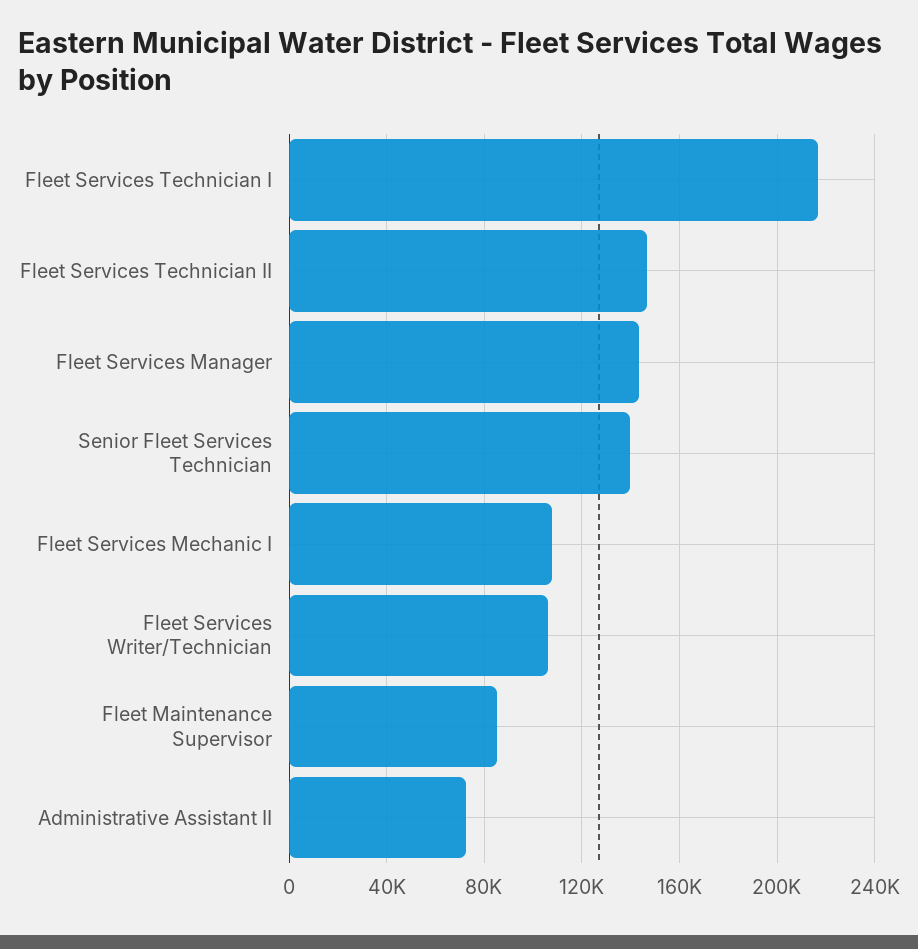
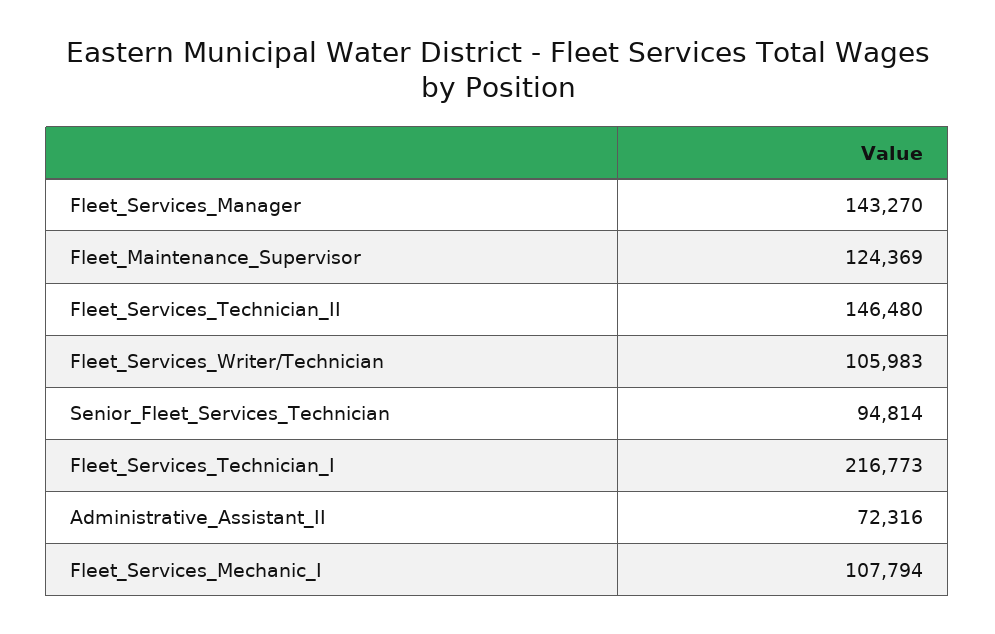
Senior Fleet Services Technician: 140000 -> 94814
Fleet Maintenance Supervisor: 85000 -> 124369

